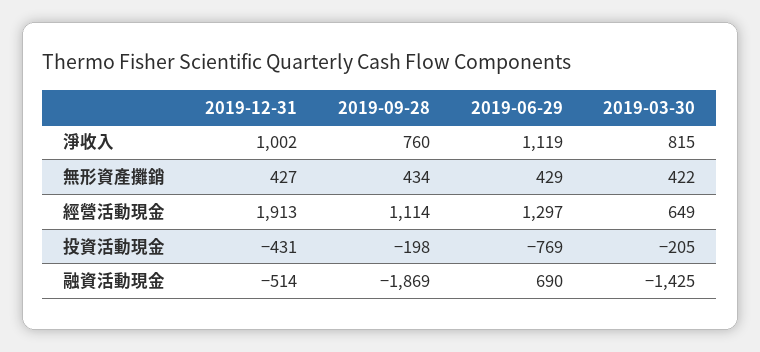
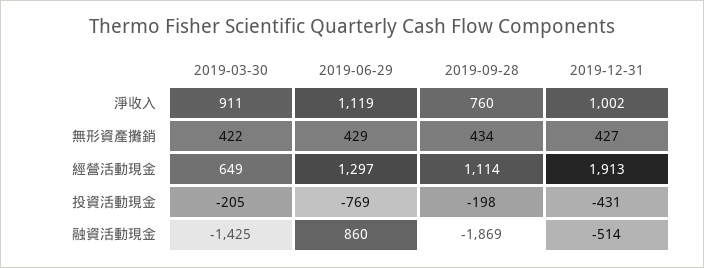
2019-03-30, 淨收入: 815 -> 911
2019-06-29, 融資活動現金: 690 -> 860

